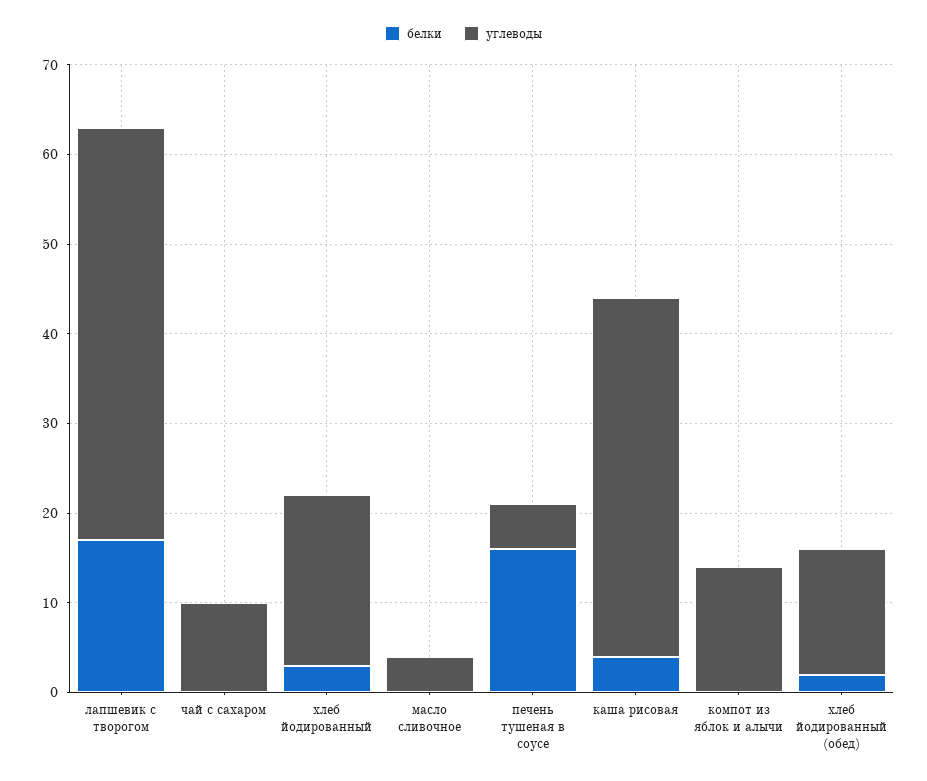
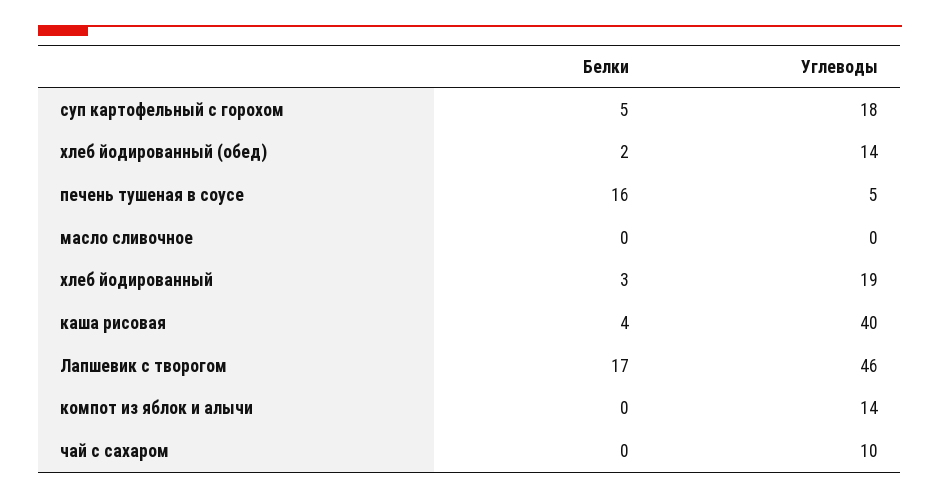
углеводы, масло сливочное: 4 -> 0
белки, суп картофельный с горохом: none -> 5
углеводы, суп картофельный с горохом: none -> 18

